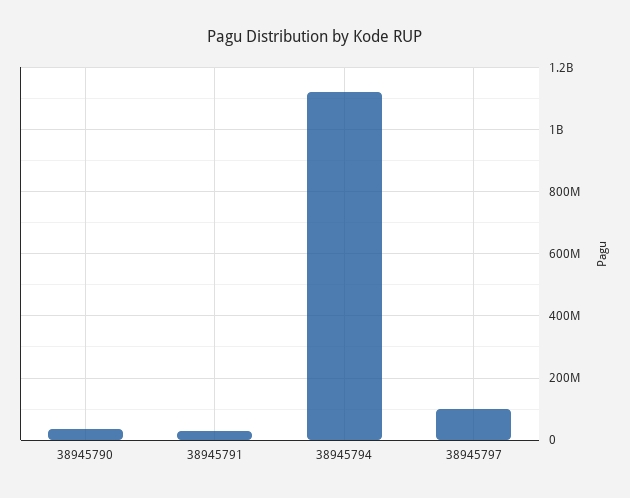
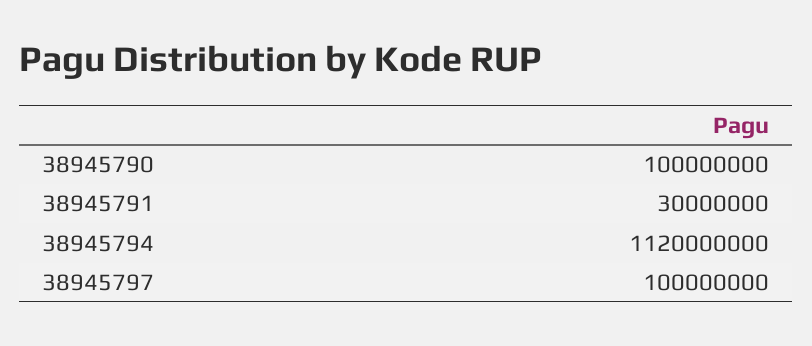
38945790: 40000000 -> 100000000

